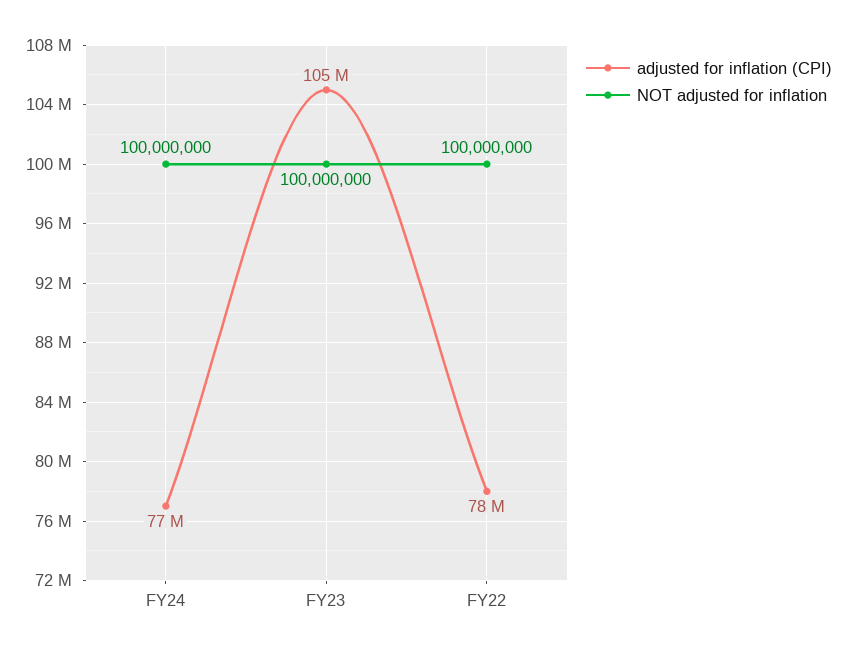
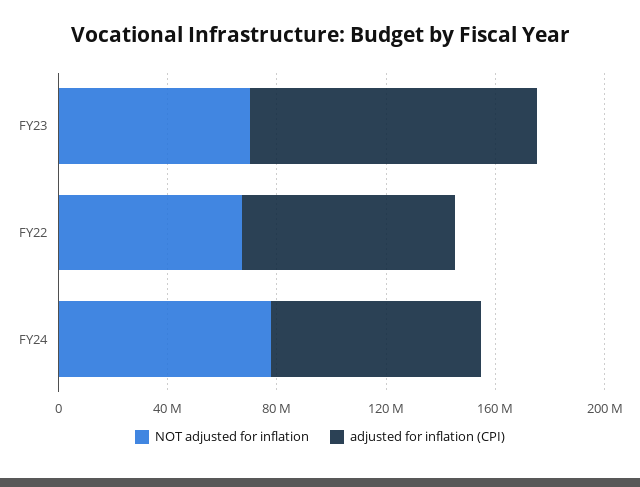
NOT adjusted for inflation, FY24: 100000000 -> 80000000
NOT adjusted for inflation, FY23: 100000000 -> 70000000
NOT adjusted for inflation, FY22: 100000000 -> 70000000

